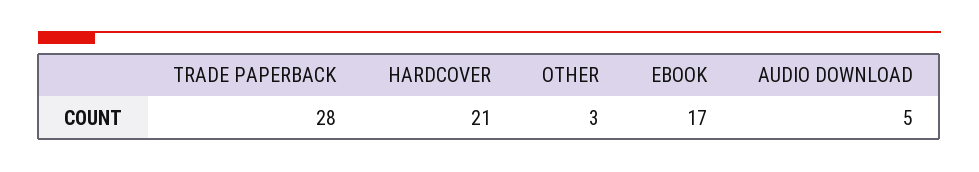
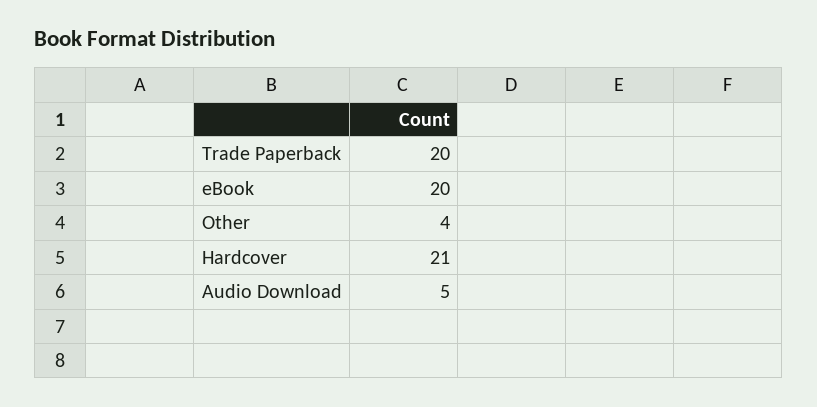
TRADE PAPERBACK: 28 -> 20
OTHER: 3 -> 4
EBOOK: 17 -> 20

